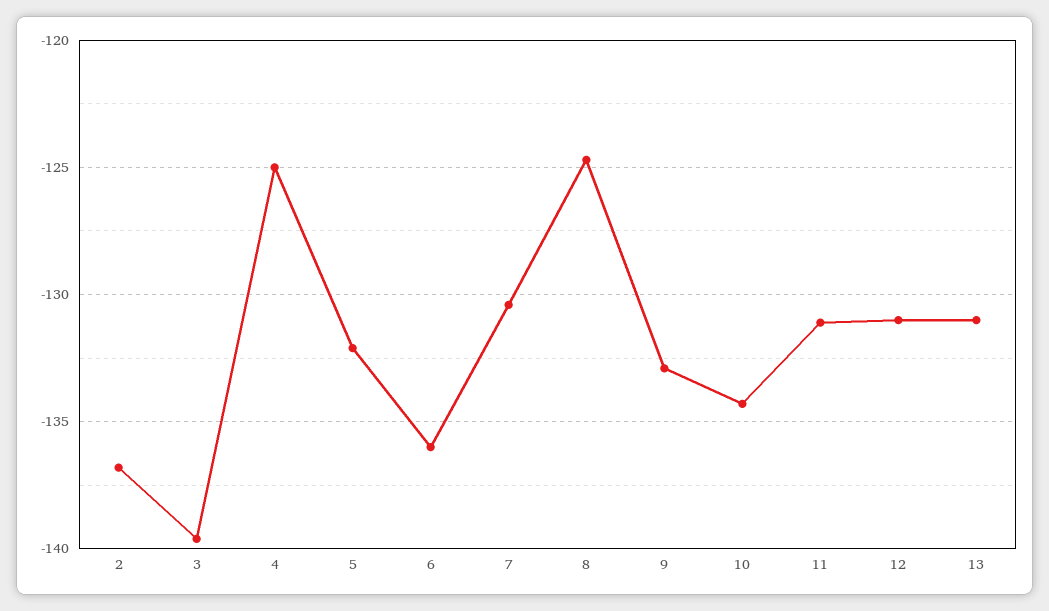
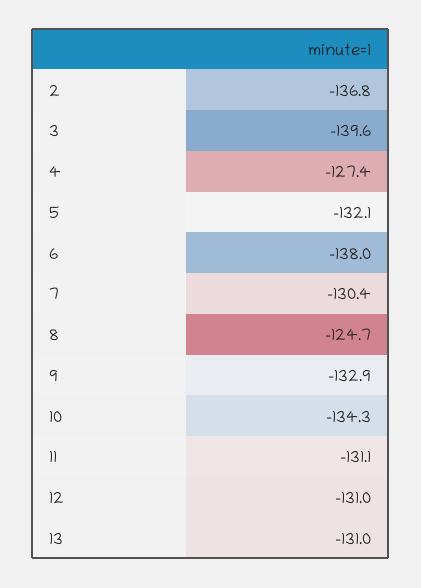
4: -125 -> -127.4
6: -136 -> -138

